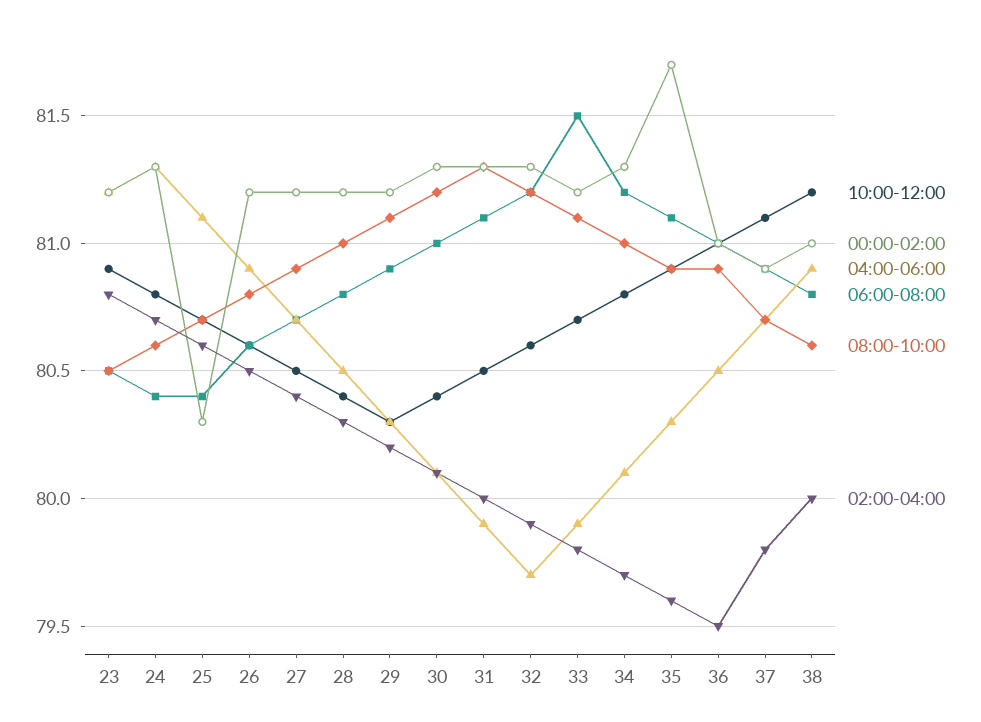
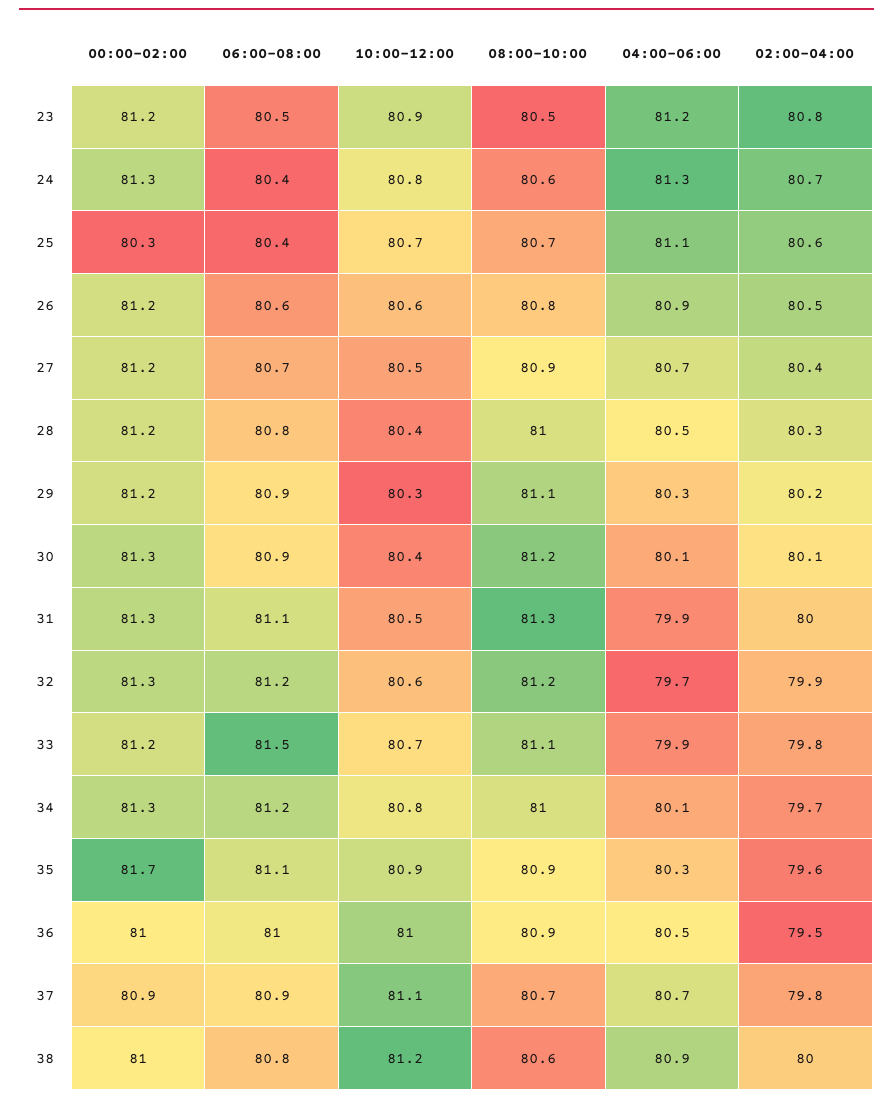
06:00-08:00, 30: 81 -> 80.9

